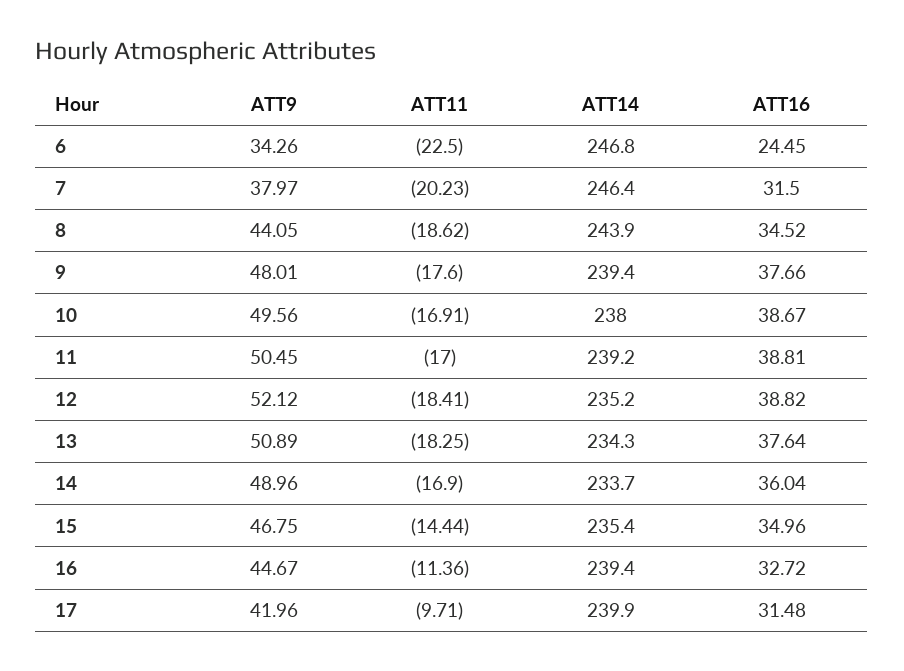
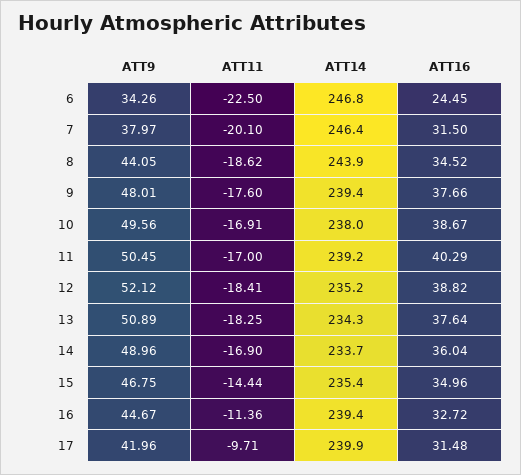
ATT11, 7: -20.23 -> -20.1
ATT16, 11: 38.81 -> 40.29

